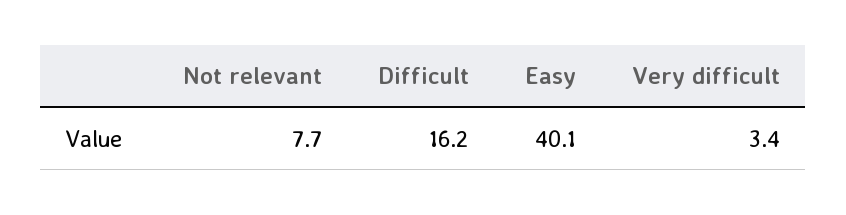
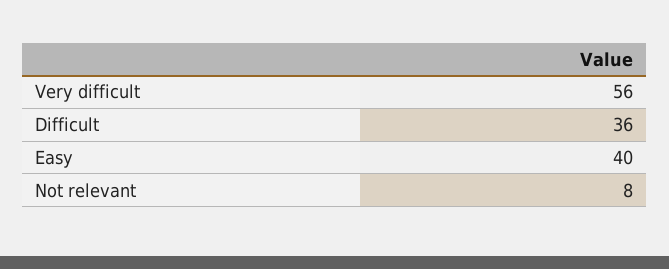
Difficult: 16.2 -> 36
Very difficult: 3.4 -> 56

